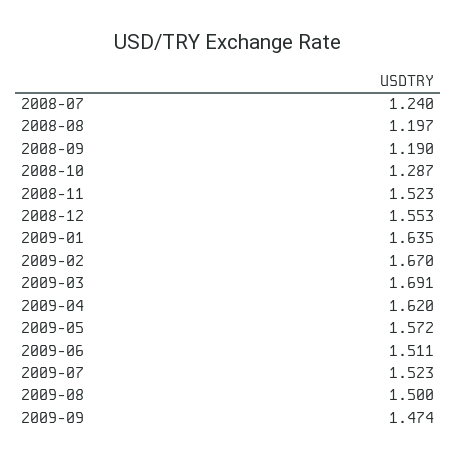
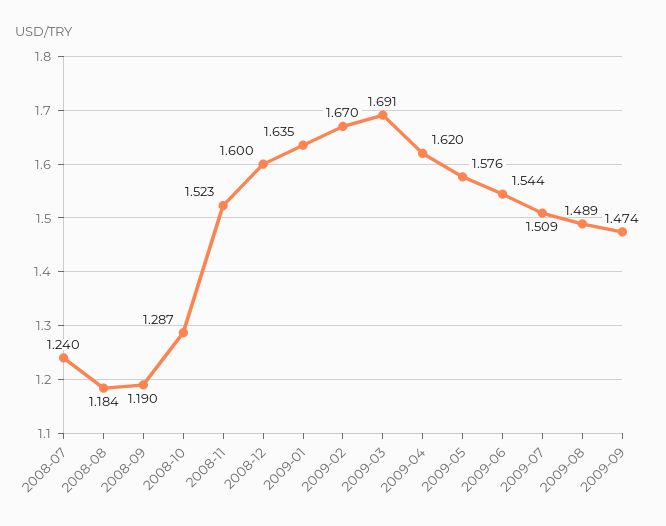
2008-08: 1.197 -> 1.184
2008-12: 1.553 -> 1.6
2009-05: 1.572 -> 1.576
2009-06: 1.511 -> 1.544
2009-07: 1.523 -> 1.509
2009-08: 1.5 -> 1.489

